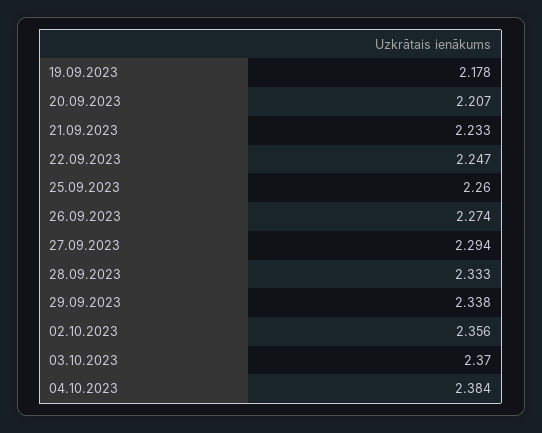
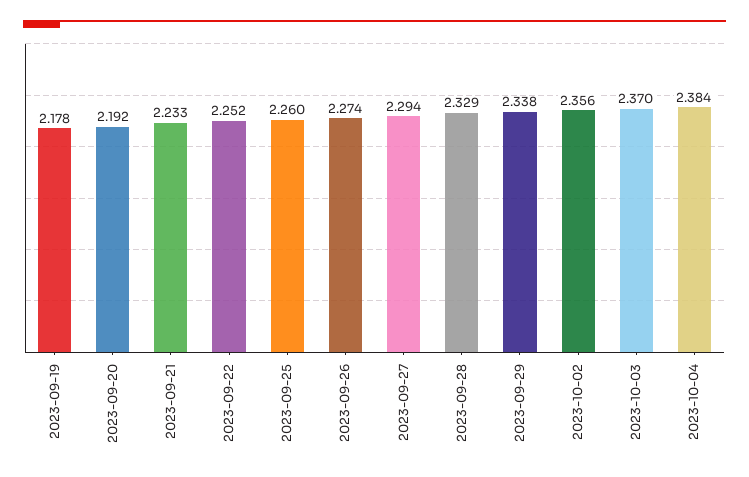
20.09.2023: 2.207 -> 2.192
22.09.2023: 2.247 -> 2.252
28.09.2023: 2.333 -> 2.329

